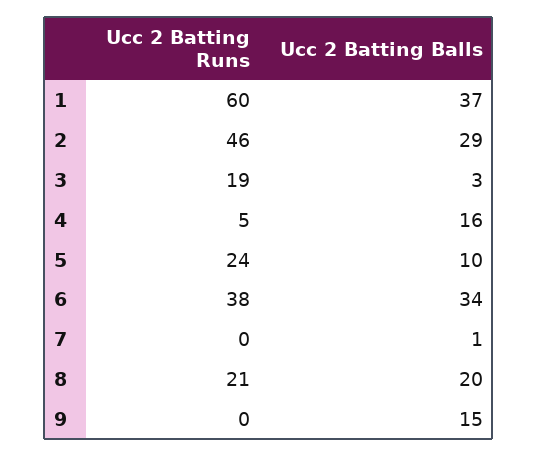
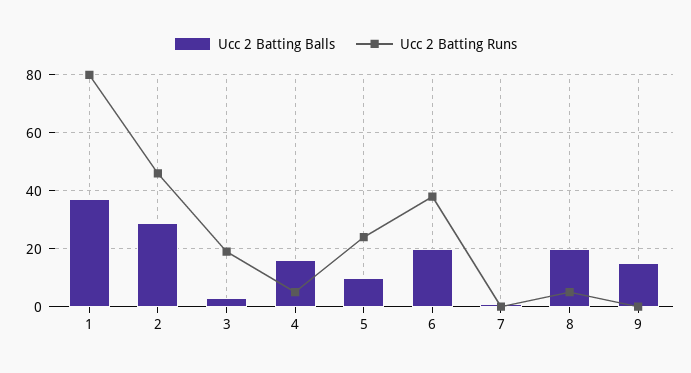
Ucc 2 Batting Runs, 1: 60 -> 80
Ucc 2 Batting Balls, 6: 34 -> 20
Ucc 2 Batting Runs, 8: 21 -> 5

